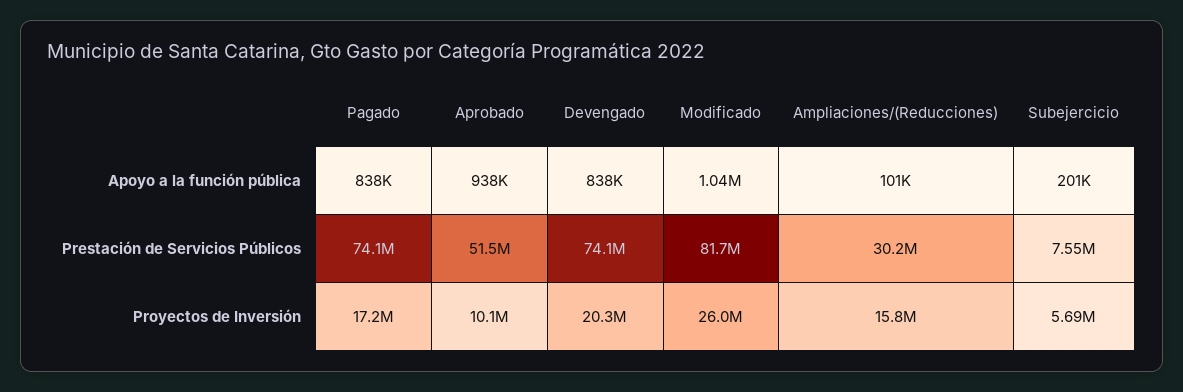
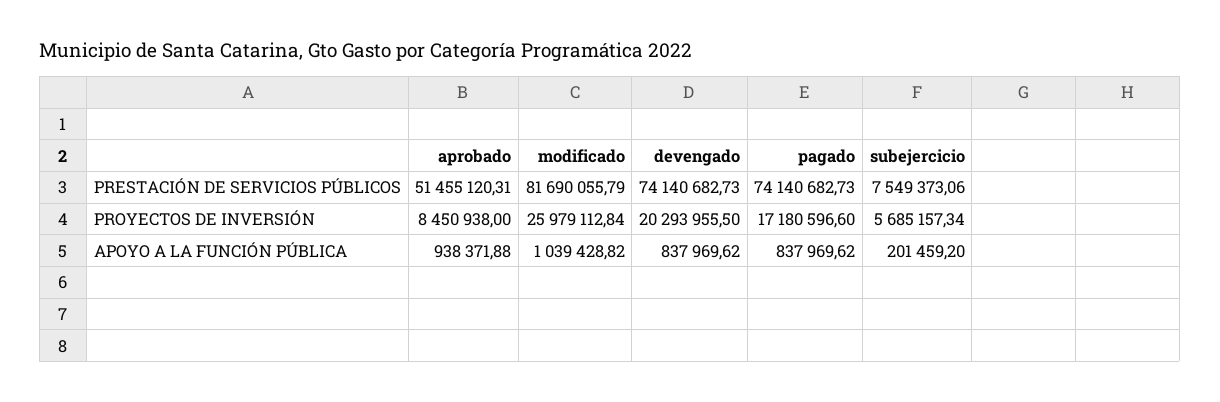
Ampliaciones/(Reducciones), Apoyo a la función pública: 101000 -> none
Ampliaciones/(Reducciones), Prestación de Servicios Públicos: 30200000 -> none
Aprobado, Proyectos de Inversión: 10100000 -> 8450938
Ampliaciones/(Reducciones), Proyectos de Inversión: 15800000 -> none

